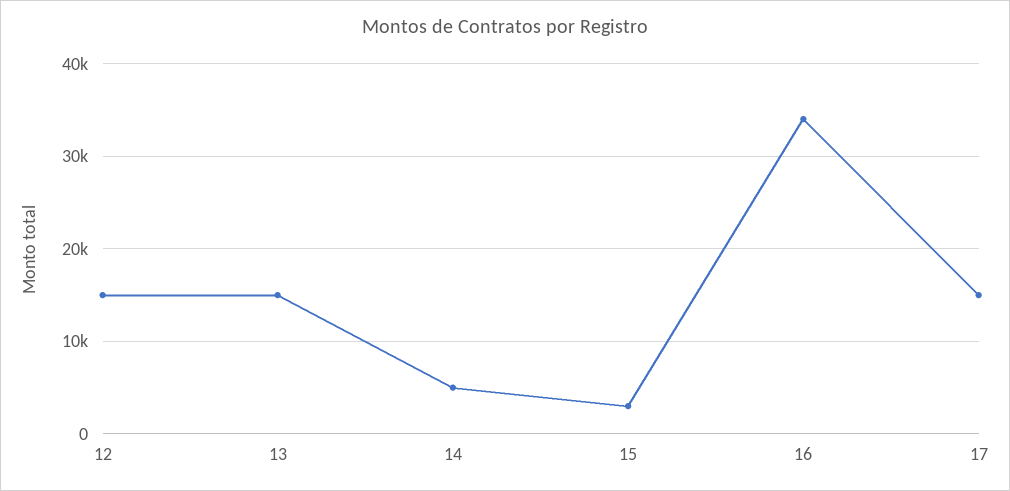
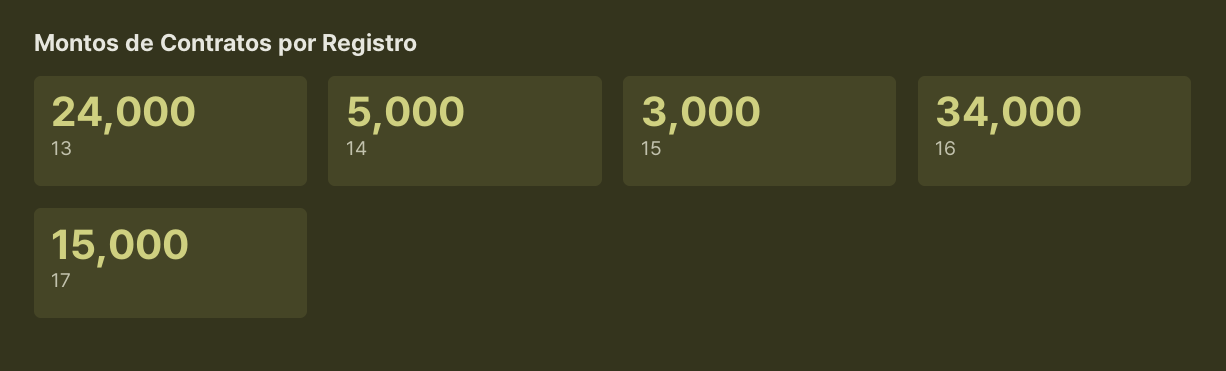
12: 15000 -> none
13: 15000 -> 24000

